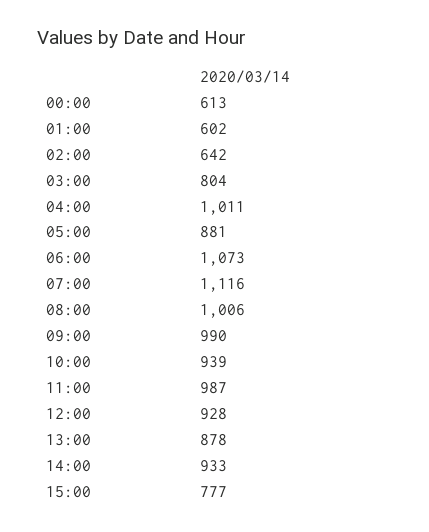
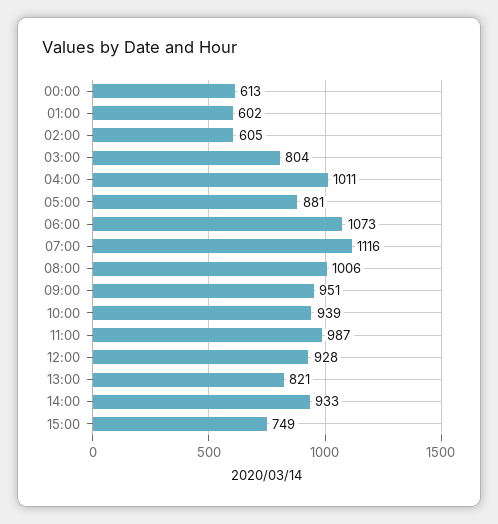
02:00: 642 -> 605
09:00: 990 -> 951
13:00: 878 -> 821
15:00: 777 -> 749

